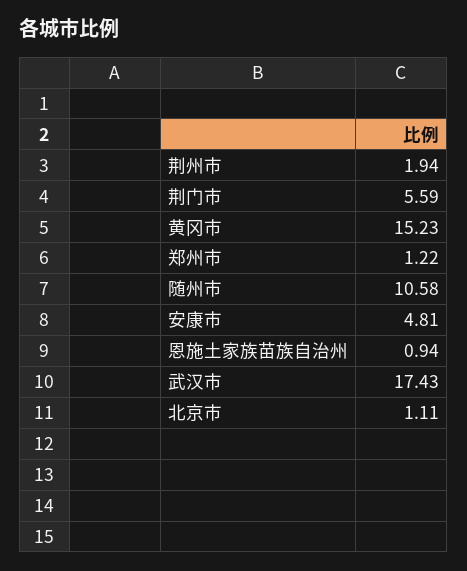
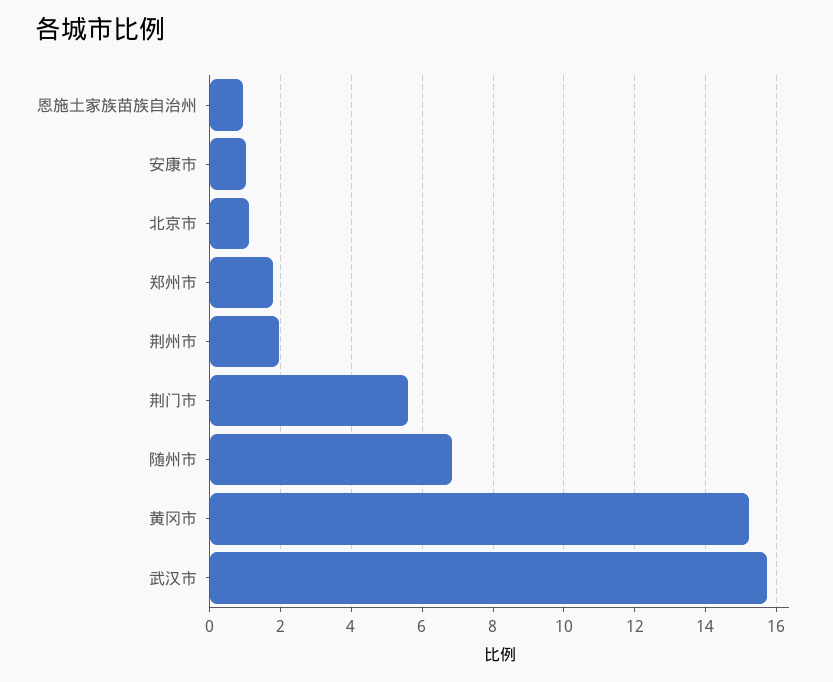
郑州市: 1.22 -> 1.8
随州市: 10.58 -> 6.8
安康市: 4.81 -> 1
武汉市: 17.43 -> 15.8

